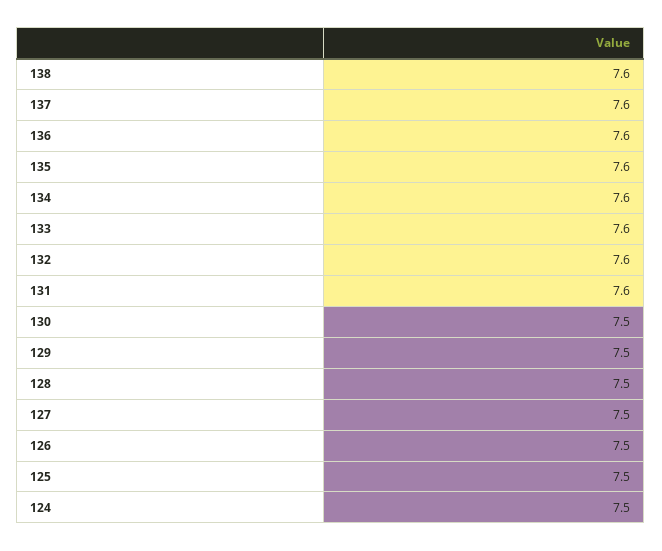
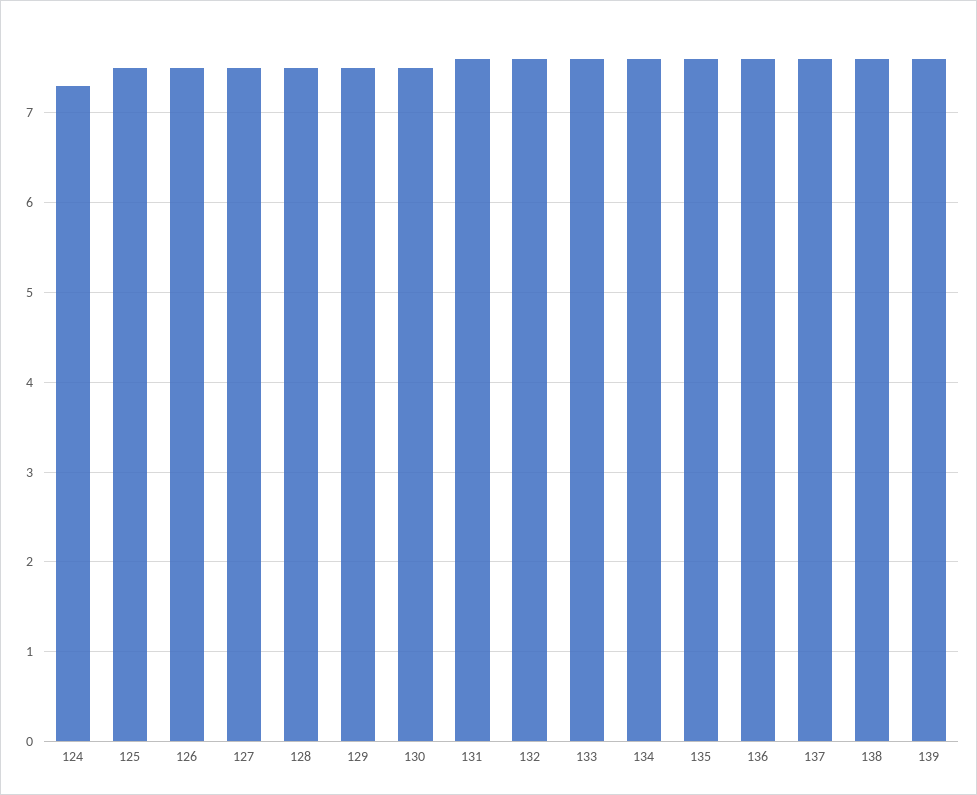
124: 7.5 -> 7.3
139: none -> 7.6

